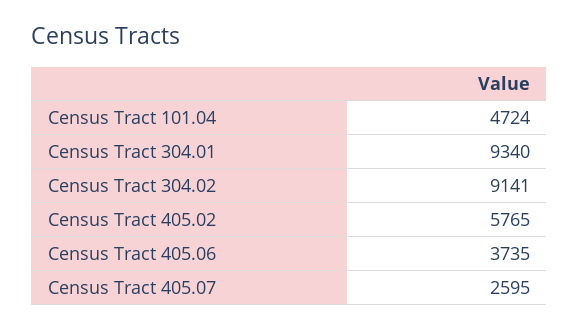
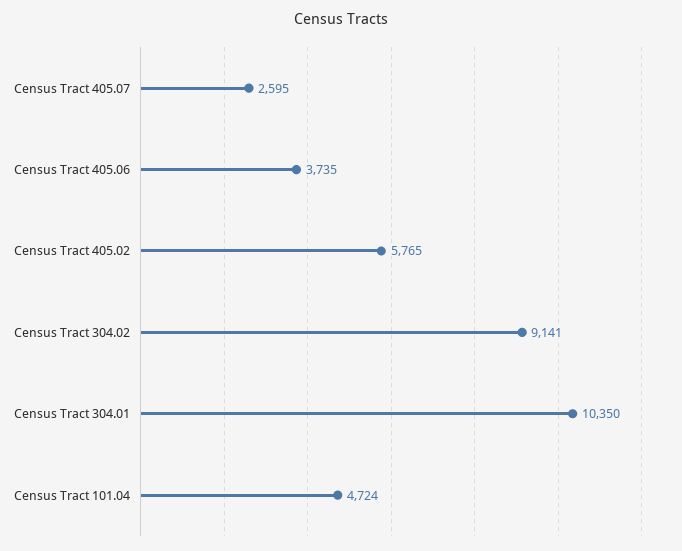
Census Tract 304.01: 9340 -> 10350

